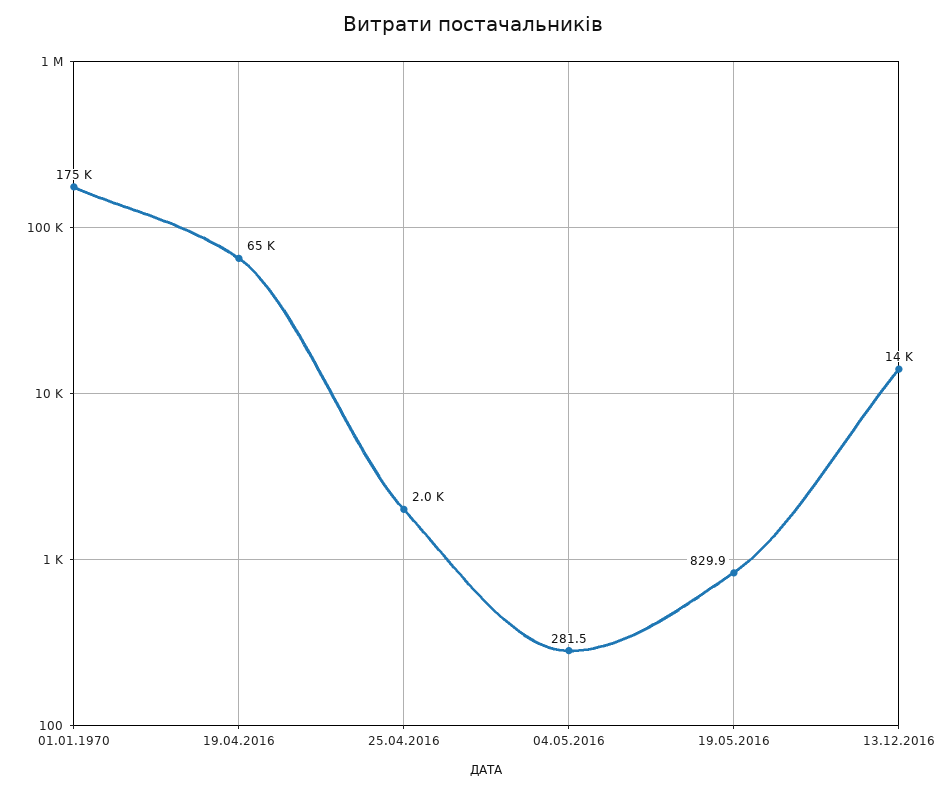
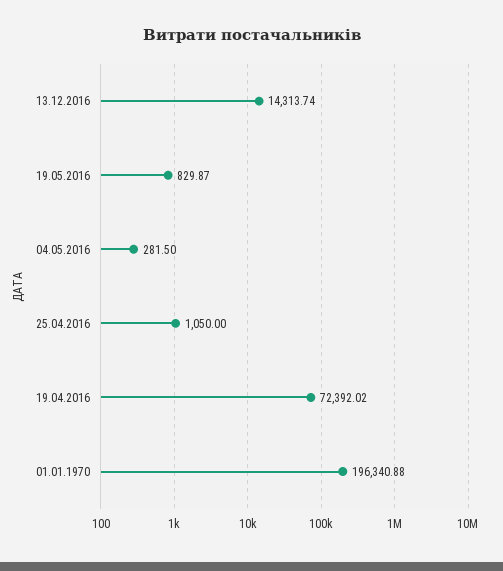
01.01.1970: 175000 -> 196340.88
19.04.2016: 65000 -> 72392.02
25.04.2016: 2000 -> 1050

